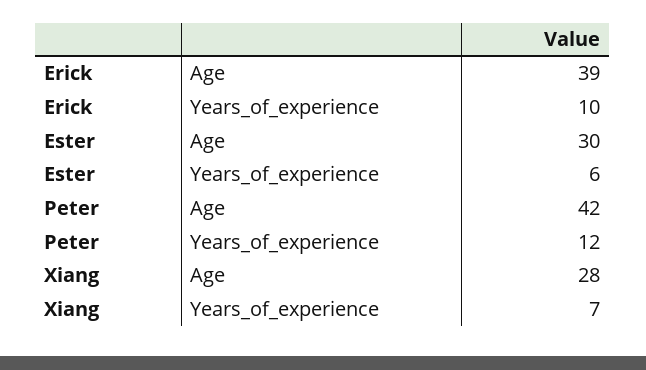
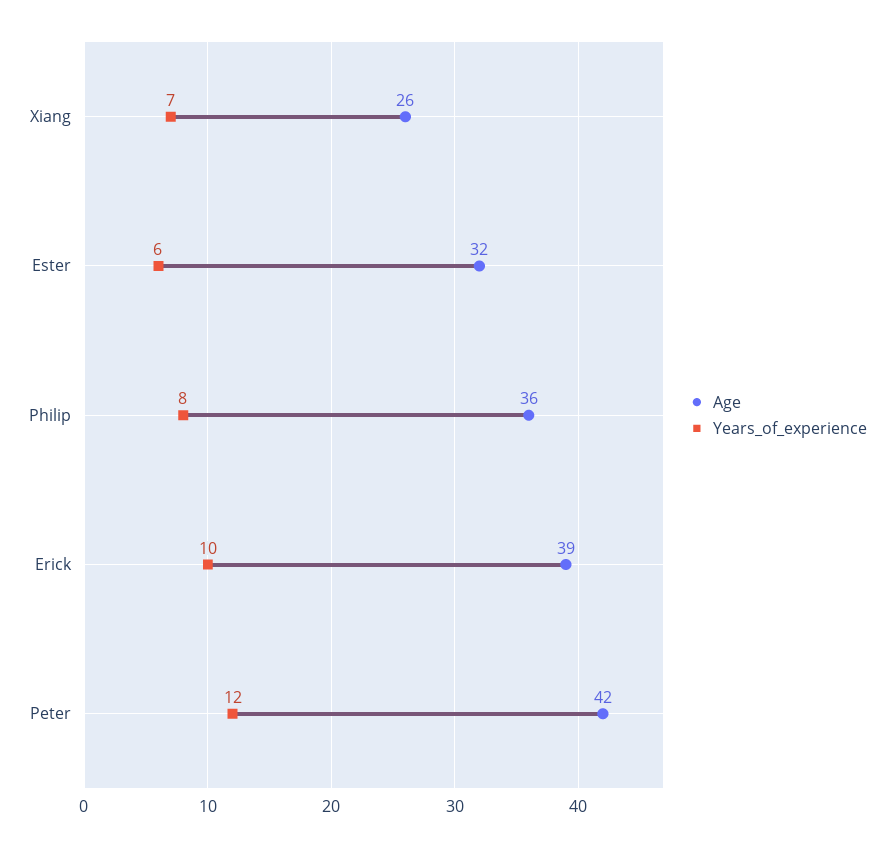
Age, Ester: 30 -> 32
Age, Xiang: 28 -> 26
Age, Philip: none -> 36
Years_of_experience, Philip: none -> 8

